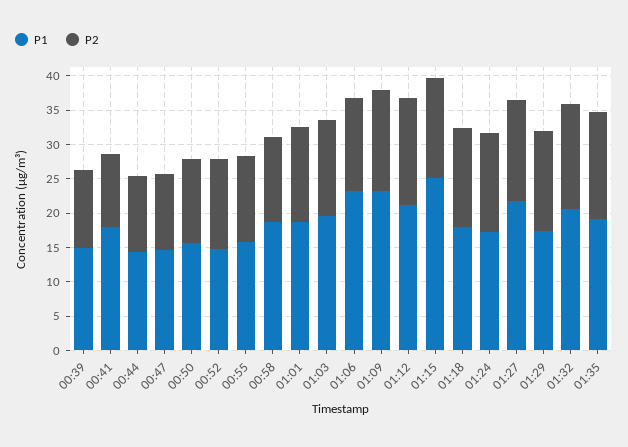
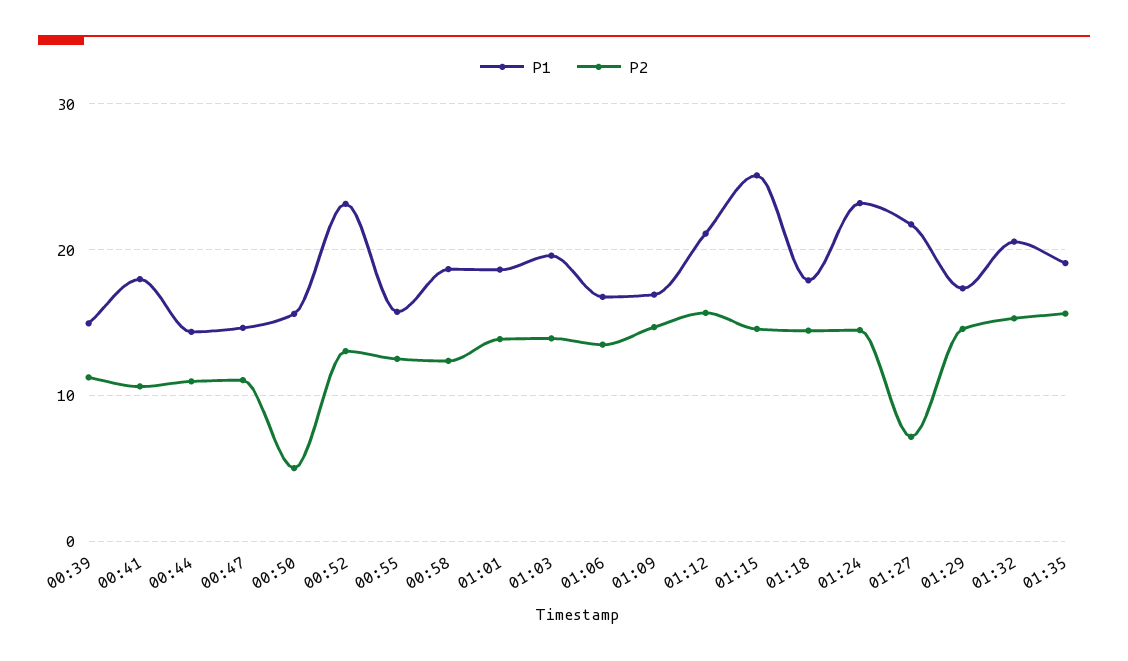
P2, 00:50: 12.5 -> 5
P1, 00:52: 15 -> 23
P1, 01:06: 22.5 -> 17
P1, 01:09: 22.5 -> 17
P1, 01:24: 17.5 -> 23
P2, 01:27: 15 -> 7

